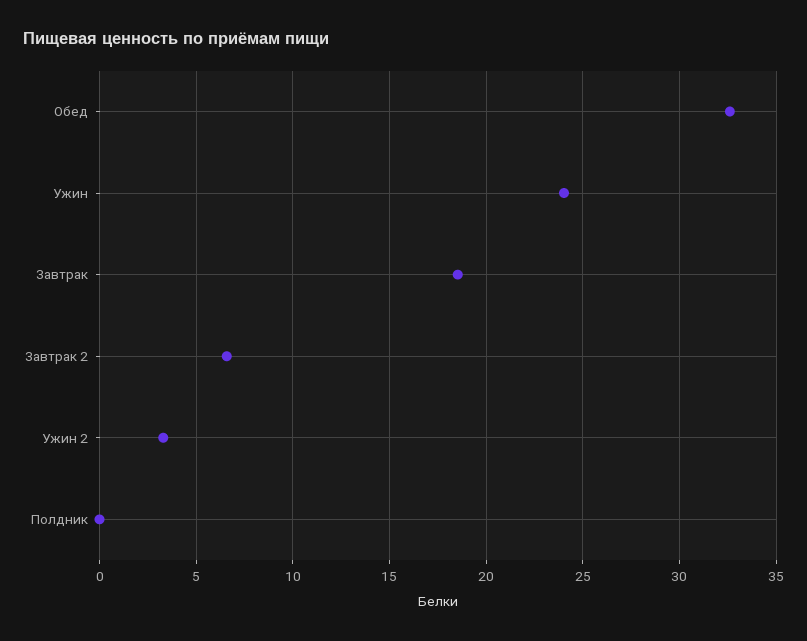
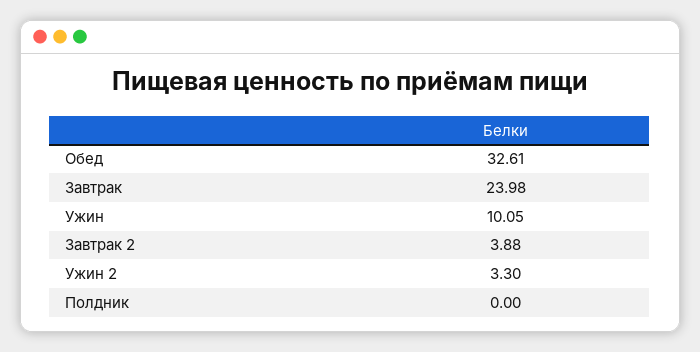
Ужин: 24 -> 10.05
Завтрак: 18.5 -> 23.98
Завтрак 2: 6.5 -> 3.88

